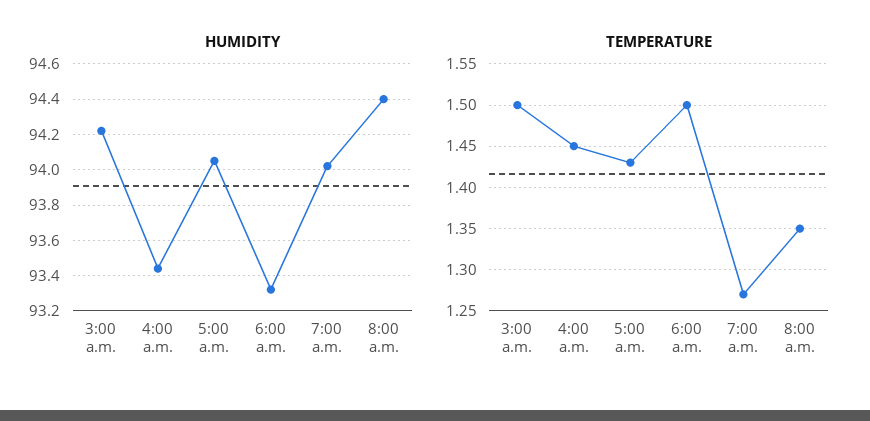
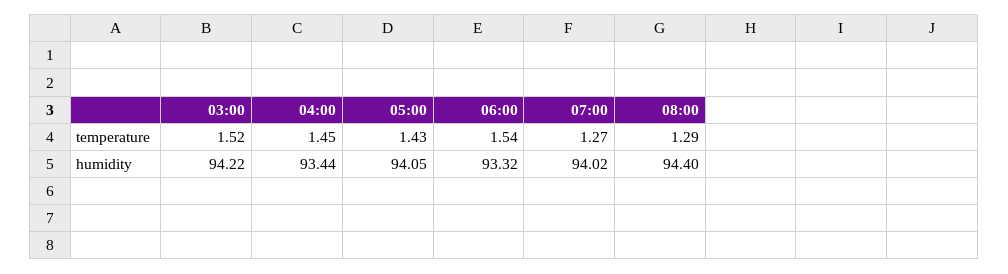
TEMPERATURE, 3:00 a.m.: 1.5 -> 1.52
TEMPERATURE, 6:00 a.m.: 1.5 -> 1.54
TEMPERATURE, 8:00 a.m.: 1.35 -> 1.29

